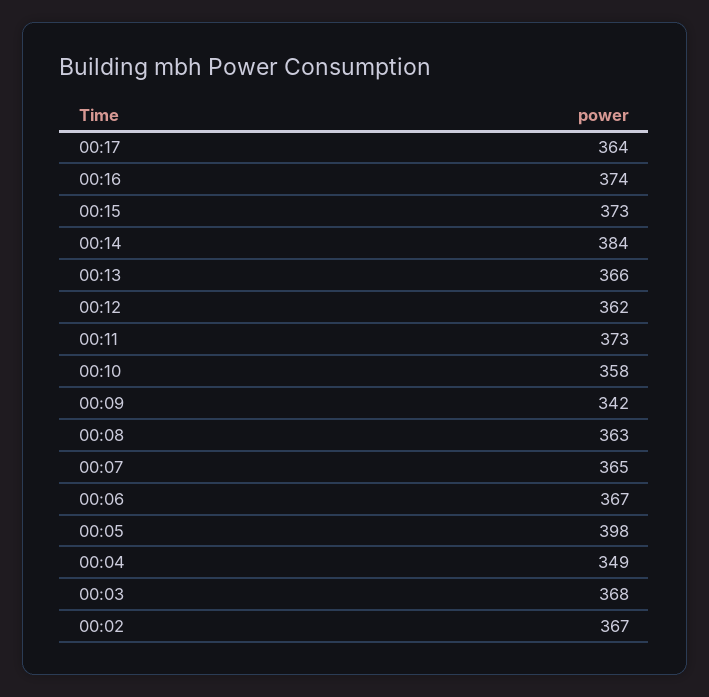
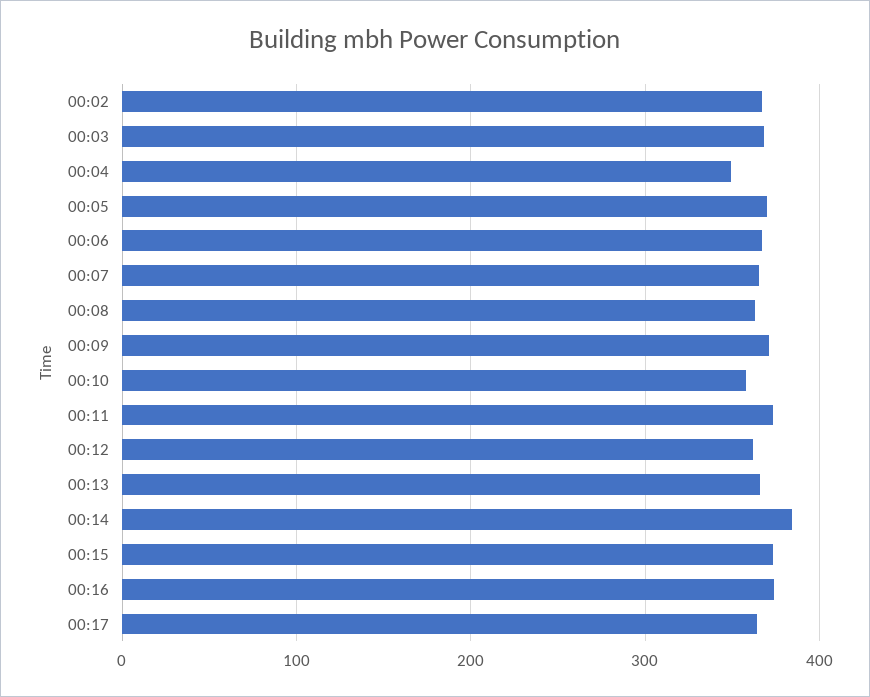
00:09: 342 -> 370
00:05: 398 -> 370

